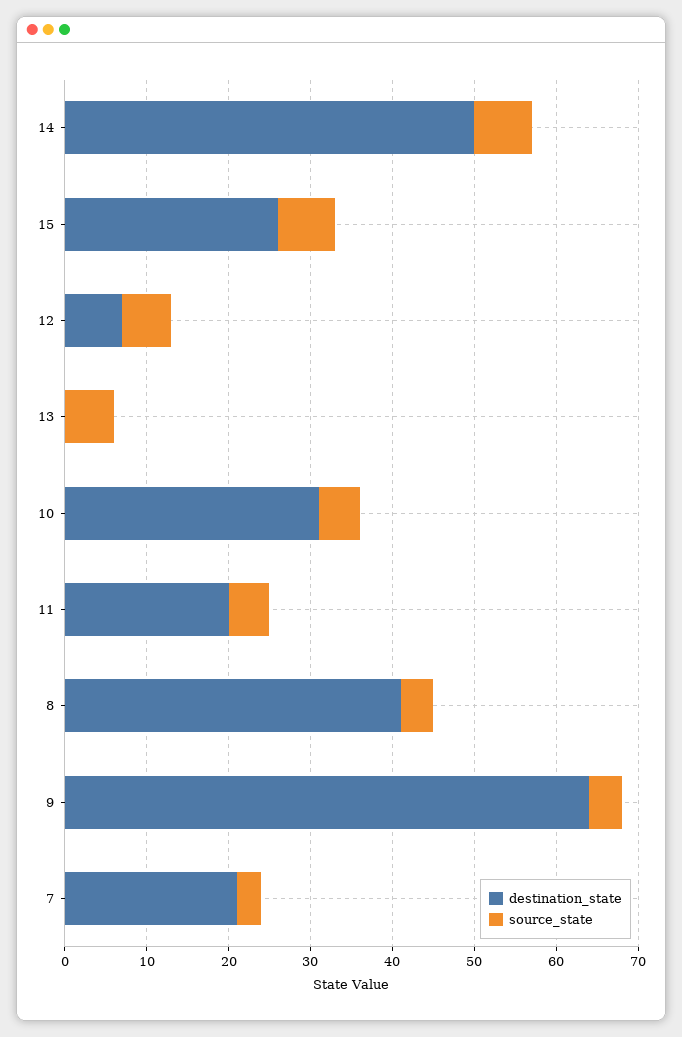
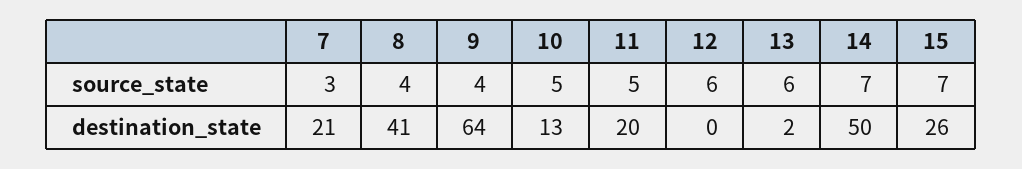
destination_state, 12: 7 -> 0
destination_state, 13: 0 -> 2
destination_state, 10: 31 -> 13

